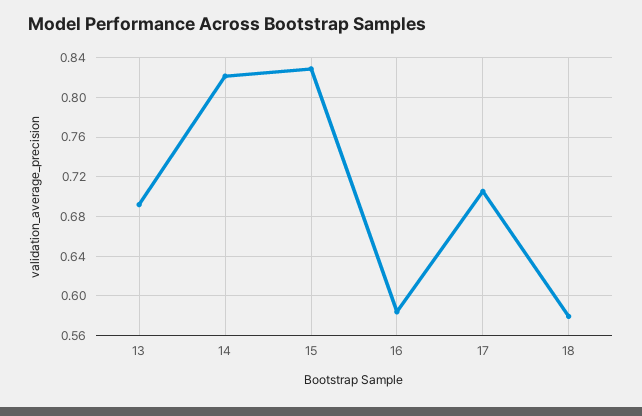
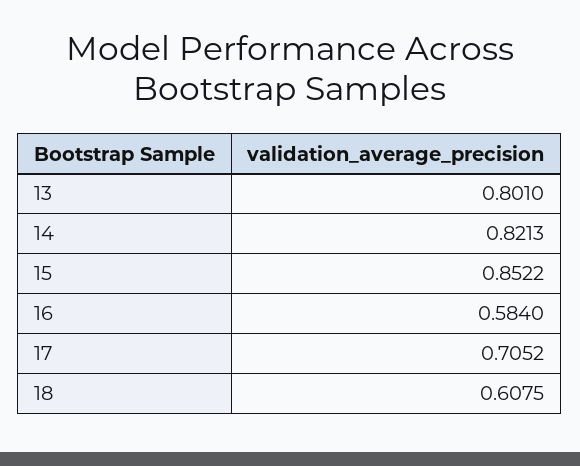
13: 0.69 -> 0.801
15: 0.83 -> 0.8522
18: 0.58 -> 0.6075

